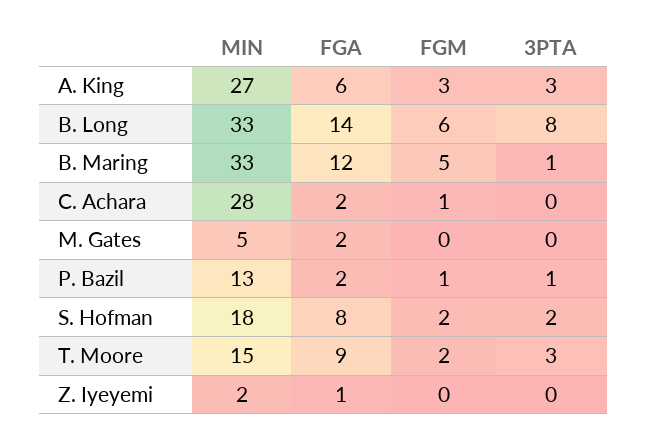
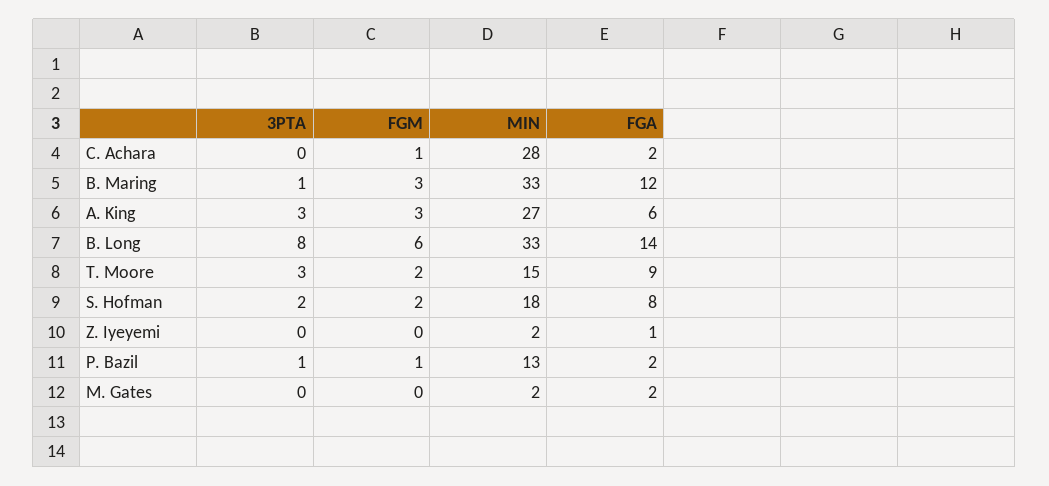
FGM, B. Maring: 5 -> 3
MIN, M. Gates: 5 -> 2

